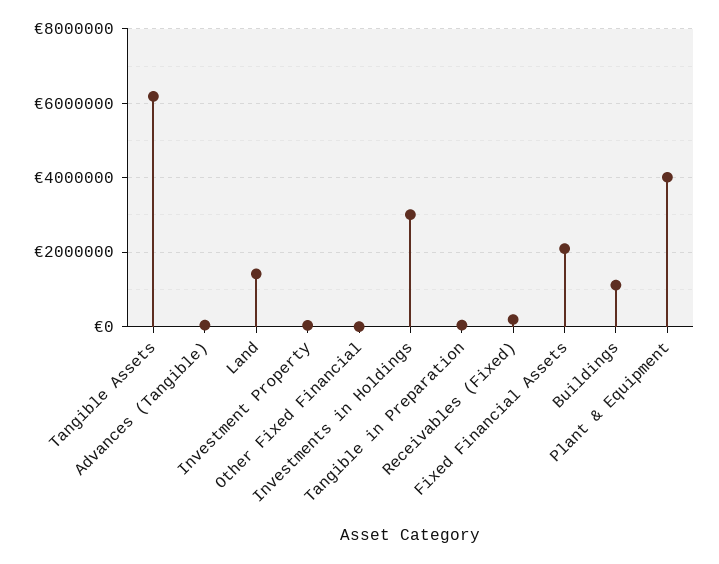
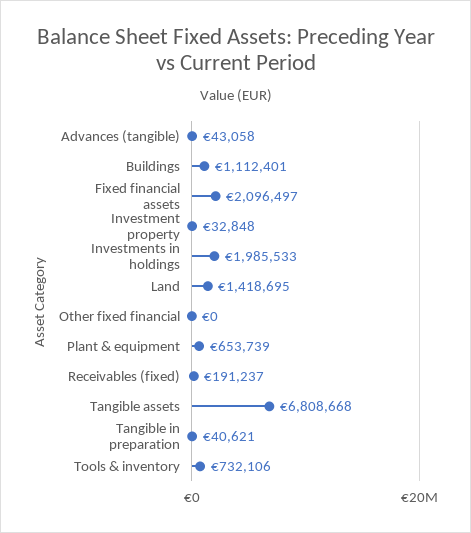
Tangible Assets: 6200000 -> 6808668
Investments in Holdings: 3000000 -> 1985533
Plant & Equipment: 4000000 -> 653739
Tools & inventory: none -> 732106

